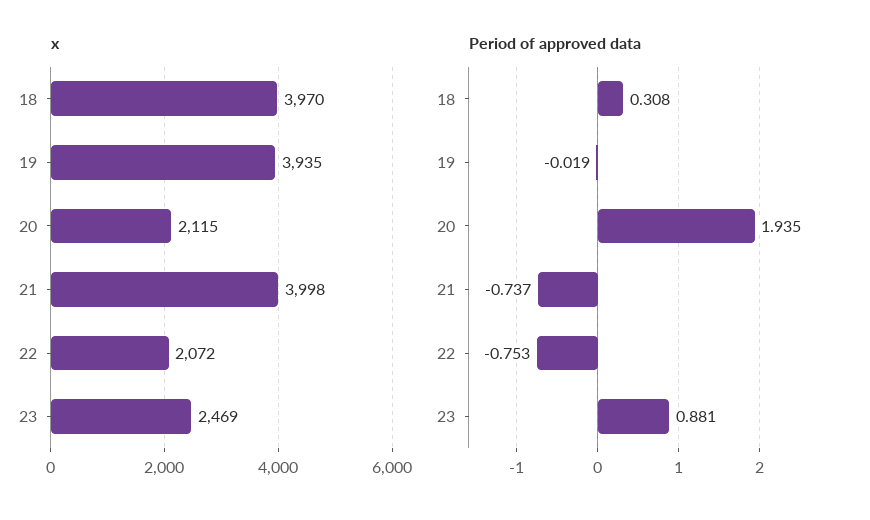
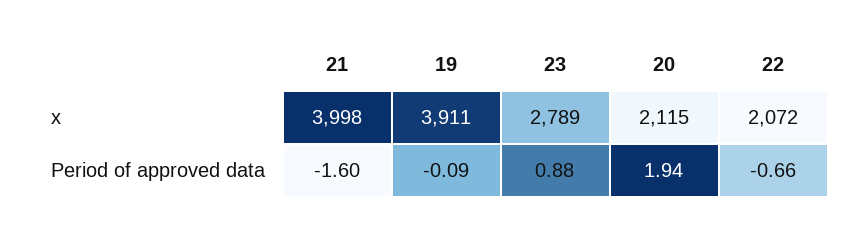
x, 18: 3970 -> none
x, 19: 3935 -> 3911
x, 23: 2469 -> 2789
Period of approved data, 18: 0.308 -> none
Period of approved data, 19: -0.019 -> -0.09
Period of approved data, 21: -0.737 -> -1.6
Period of approved data, 22: -0.753 -> -0.66

